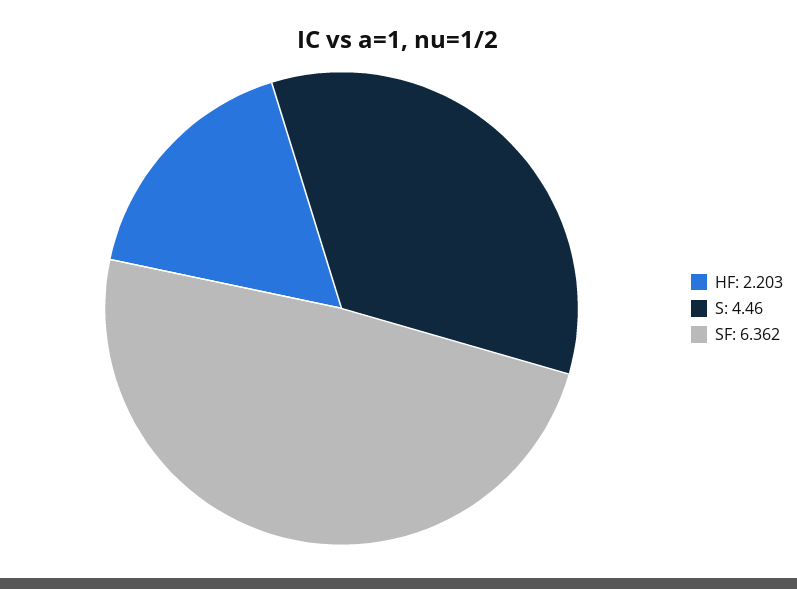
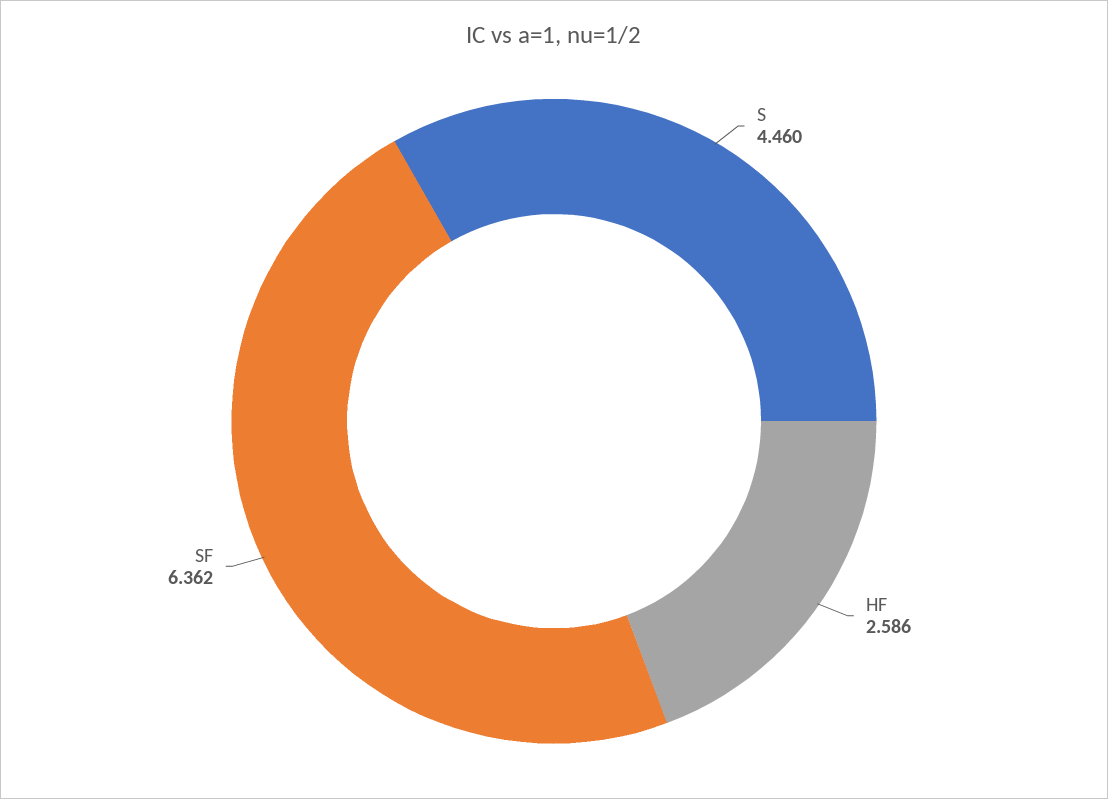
HF: 2.203 -> 2.586

